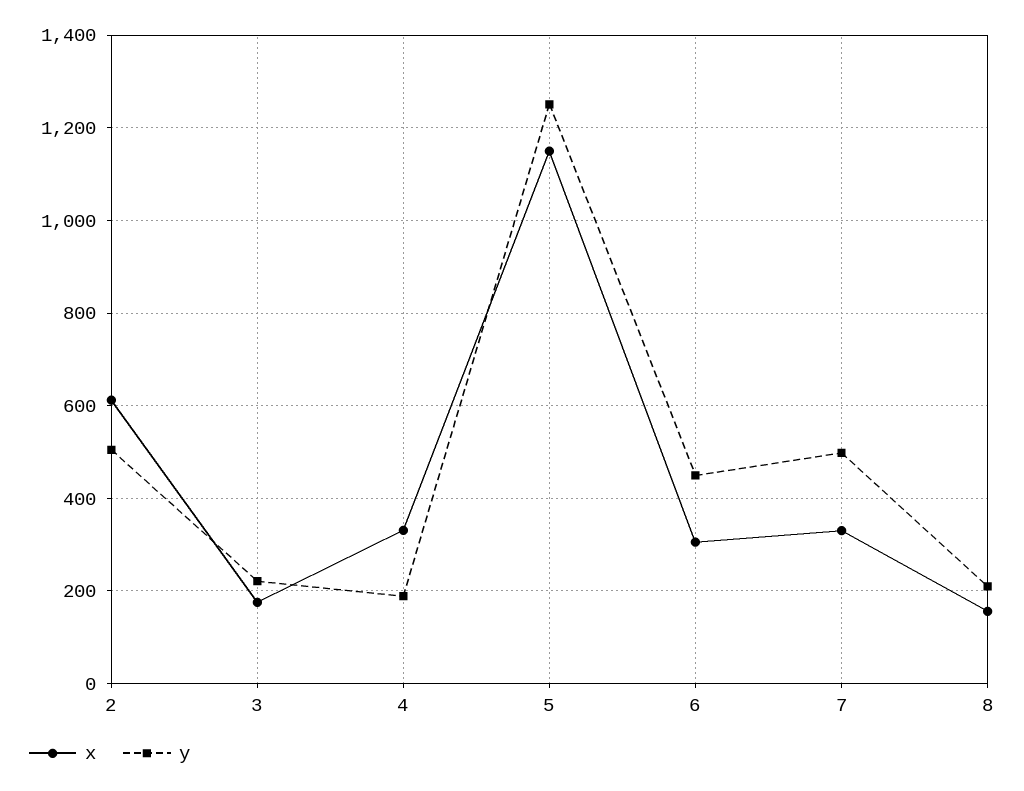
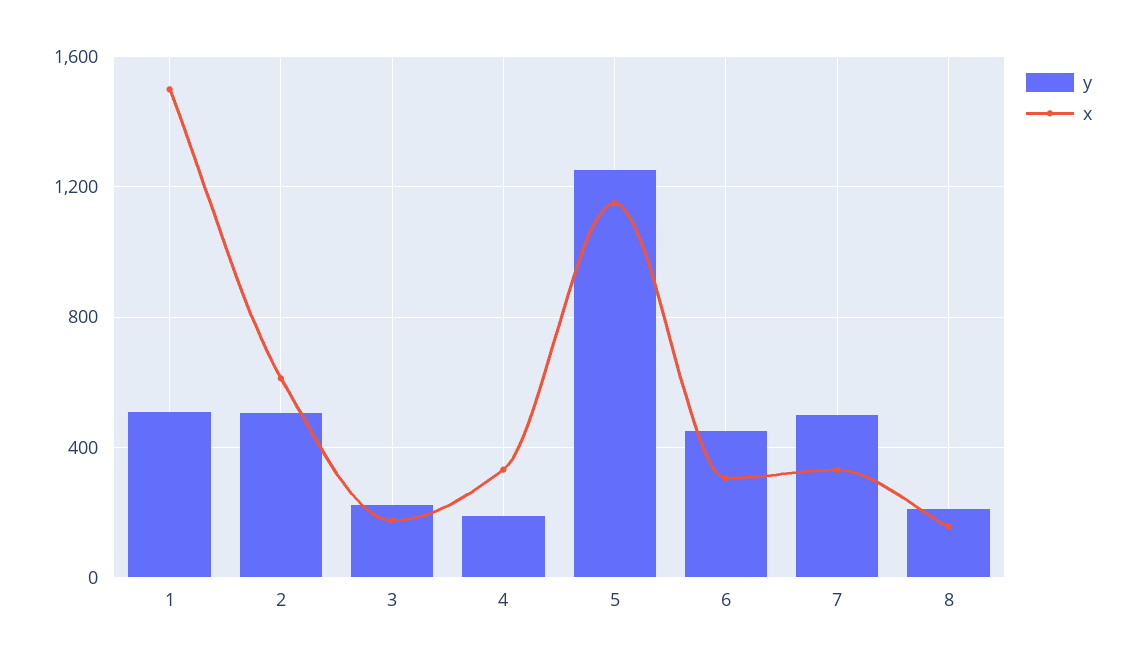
y, 1: none -> 500
x, 1: none -> 1500

